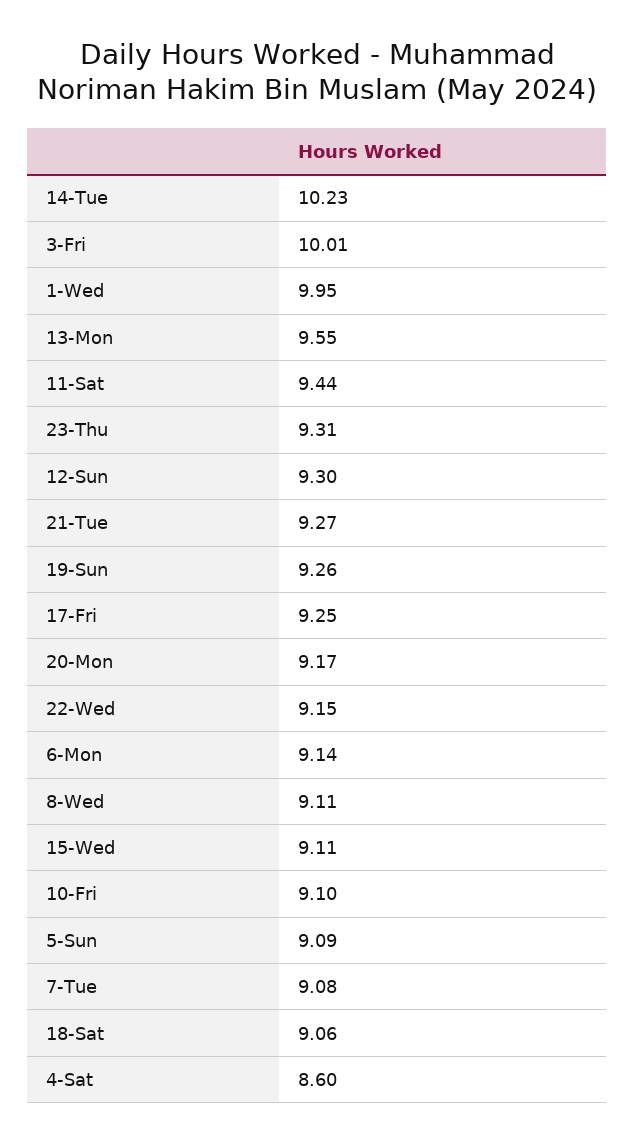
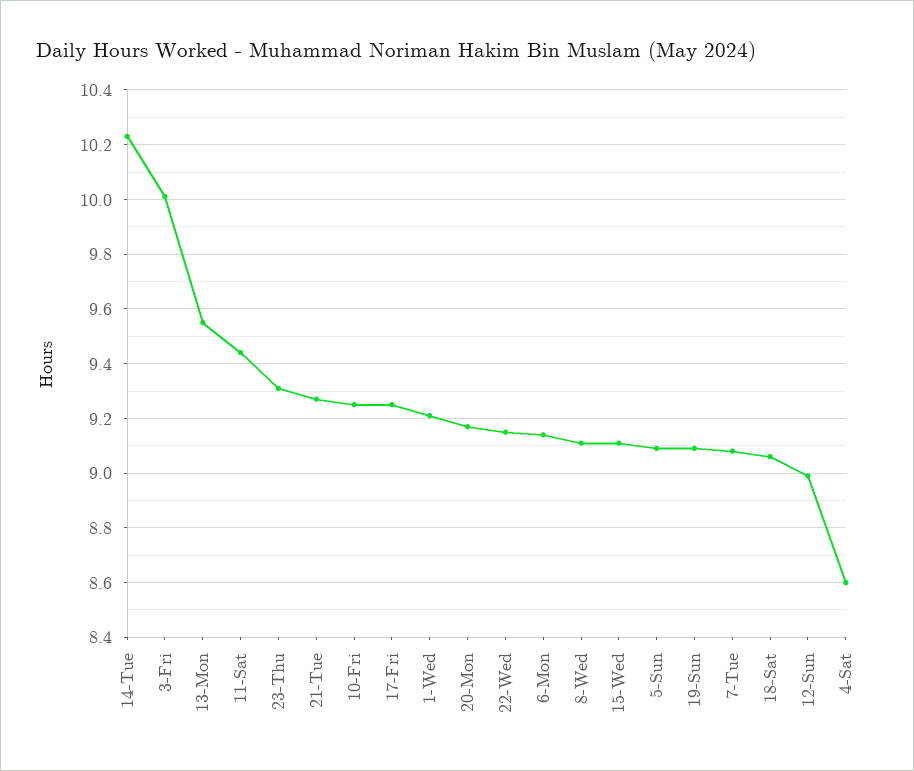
1-Wed: 9.95 -> 9.2
12-Sun: 9.3 -> 9
19-Sun: 9.26 -> 9.1
10-Fri: 9.1 -> 9.25

